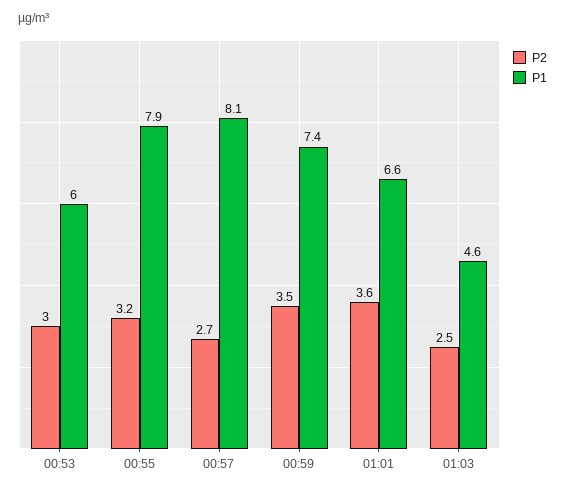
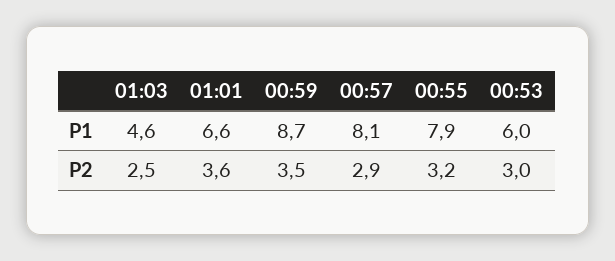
P2, 00:57: 2.7 -> 2.9
P1, 00:59: 7.4 -> 8.7

